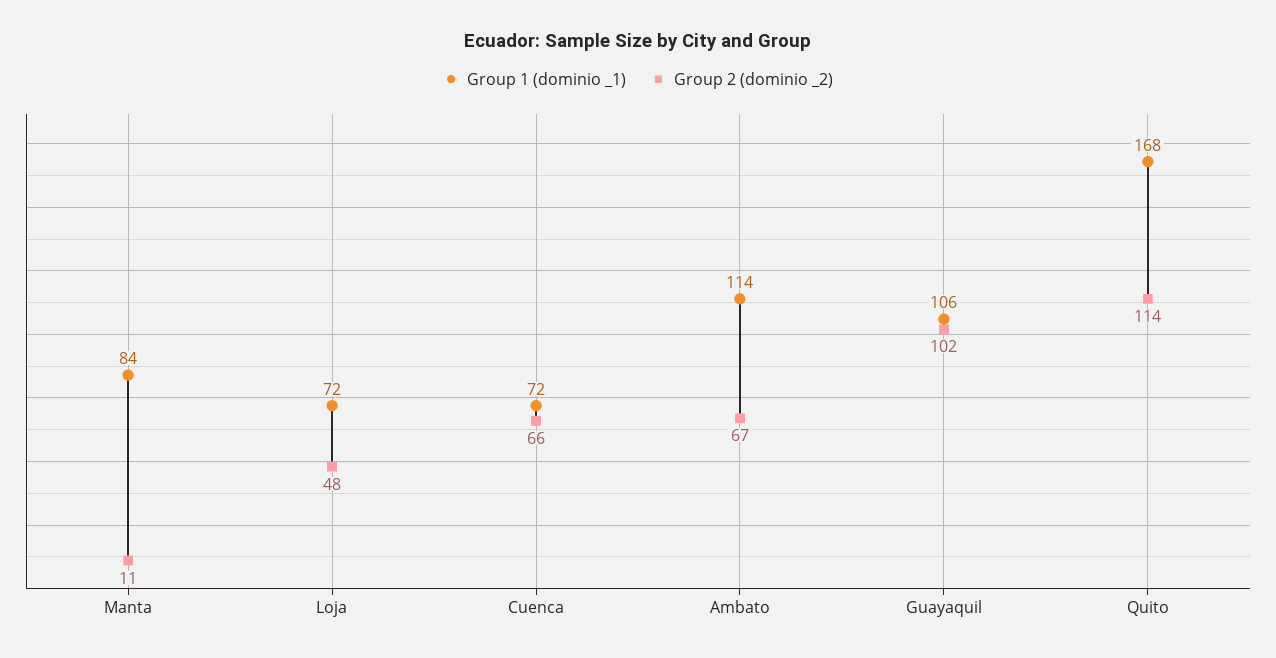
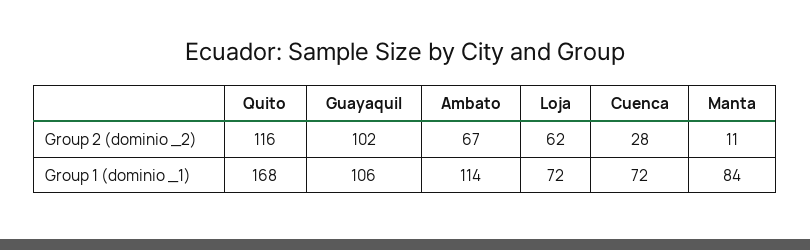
Group 2 (dominio _2), Loja: 48 -> 62
Group 2 (dominio _2), Cuenca: 66 -> 28
Group 2 (dominio _2), Quito: 114 -> 116

